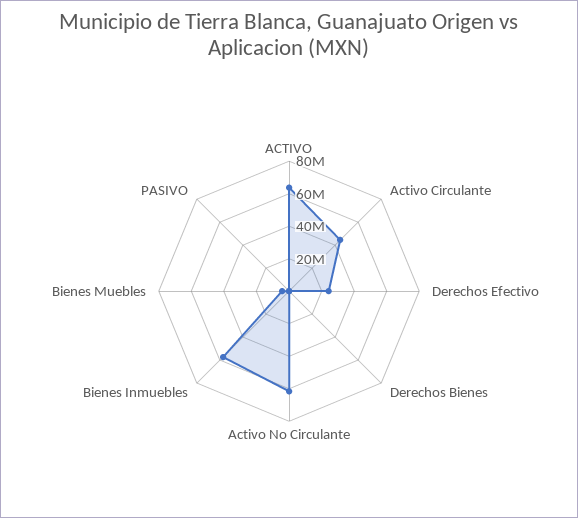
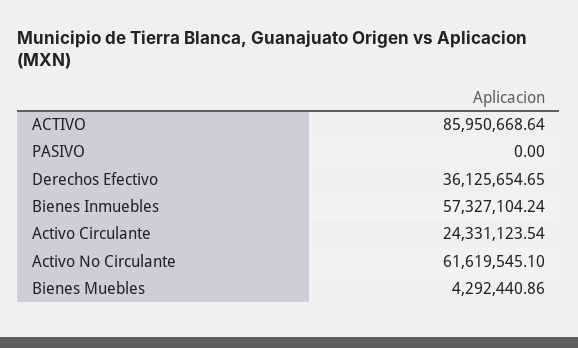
ACTIVO: 65000000 -> 85950668.64
Activo Circulante: 45000000 -> 24331123.54
Derechos Efectivo: 25000000 -> 36125654.65
Derechos Bienes: 0 -> none

